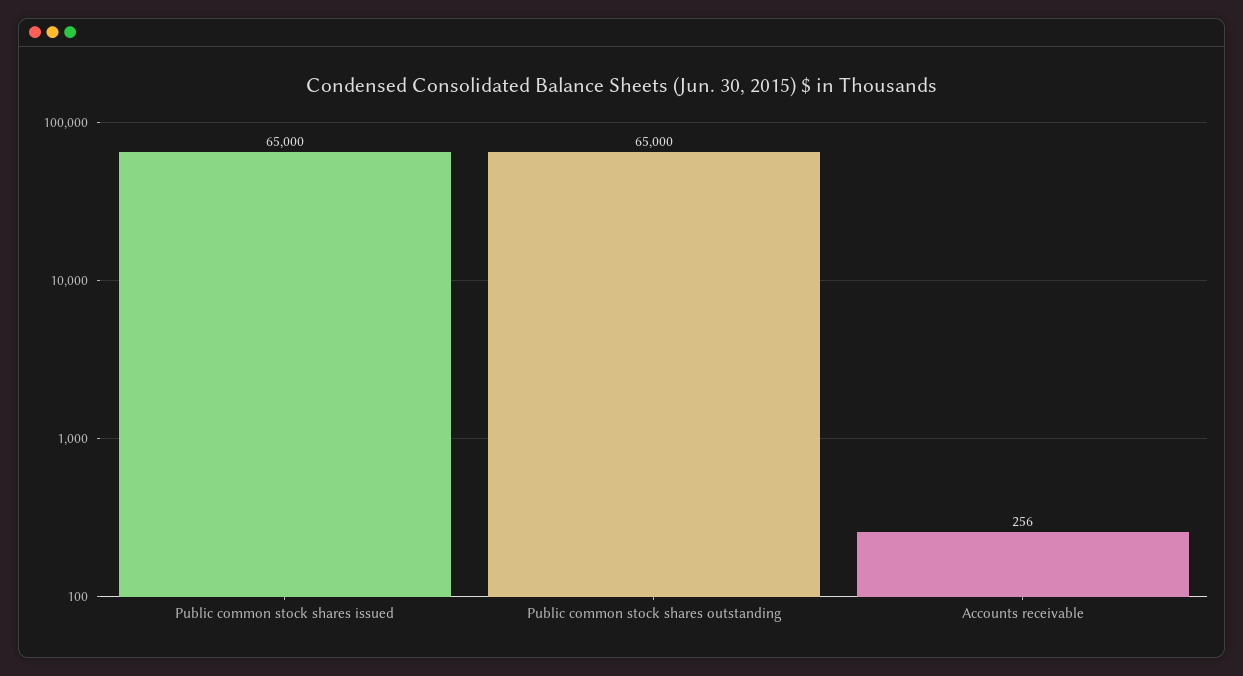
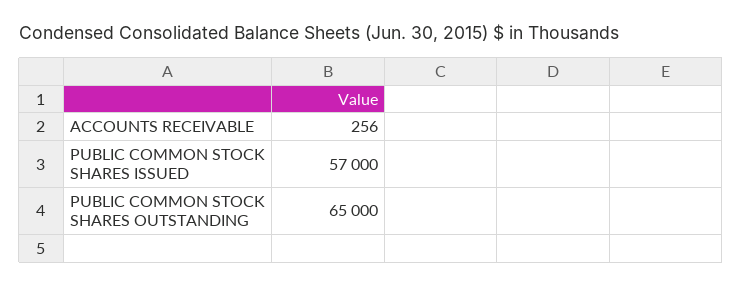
Public common stock shares issued: 65000 -> 57000

